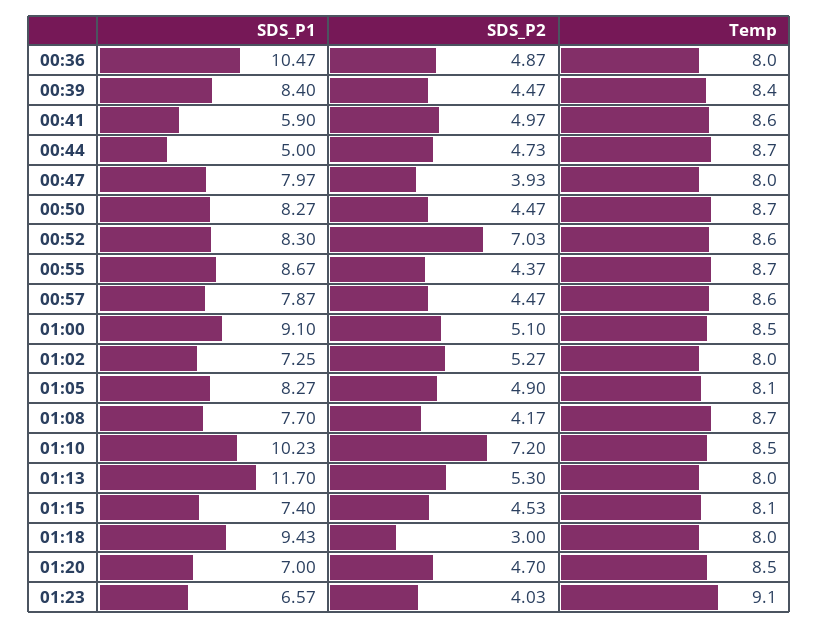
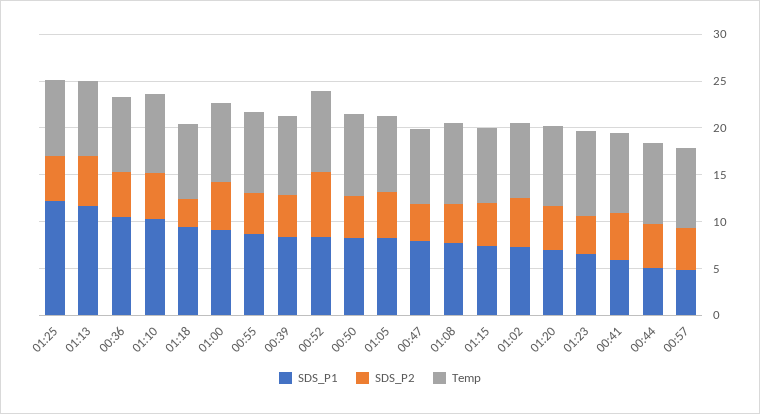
SDS_P1, 00:57: 7.87 -> 5
SDS_P2, 01:10: 7.2 -> 5
SDS_P1, 01:25: none -> 12
SDS_P2, 01:25: none -> 5
Temp, 01:25: none -> 8

